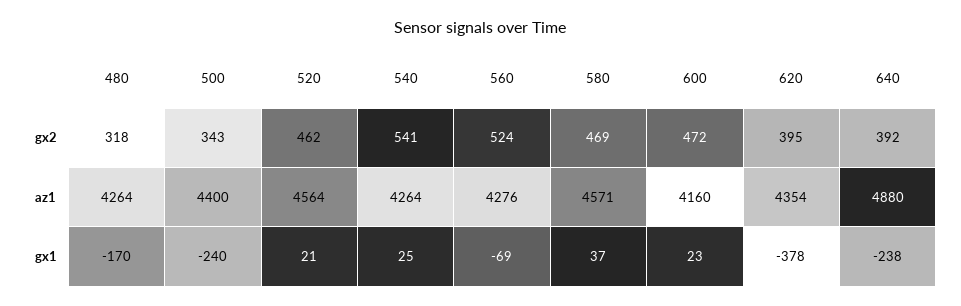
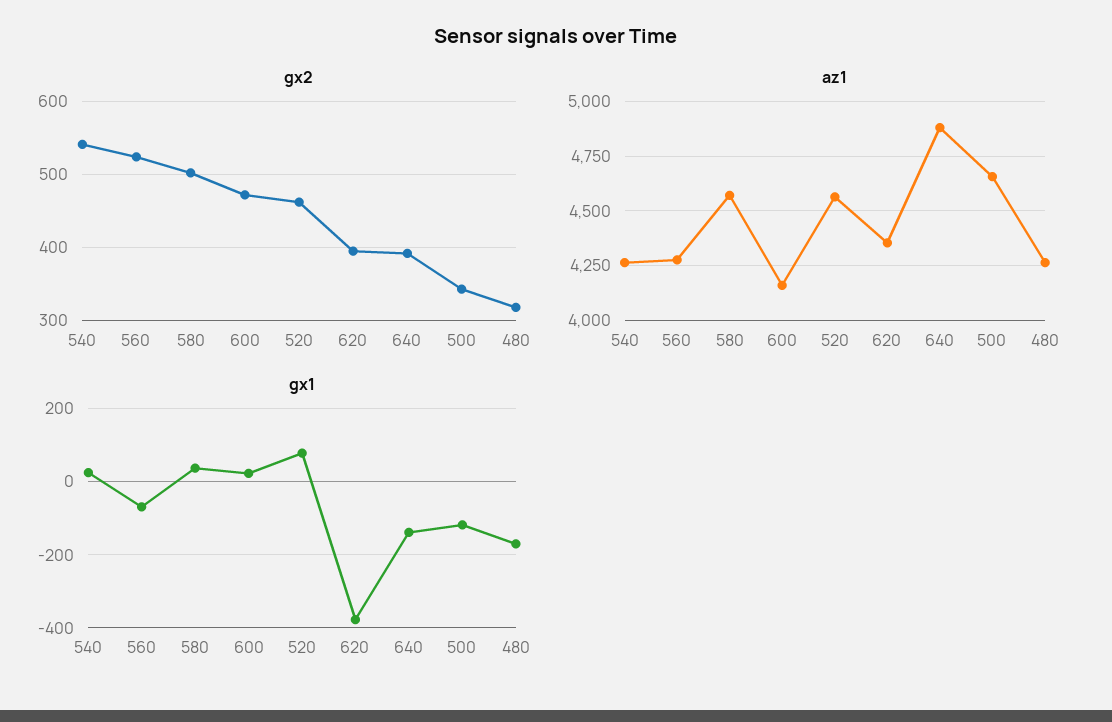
gx2, 580: 469 -> 500
az1, 500: 4400 -> 4650
gx1, 500: -240 -> -120
gx1, 520: 21 -> 80
gx1, 640: -238 -> -140

